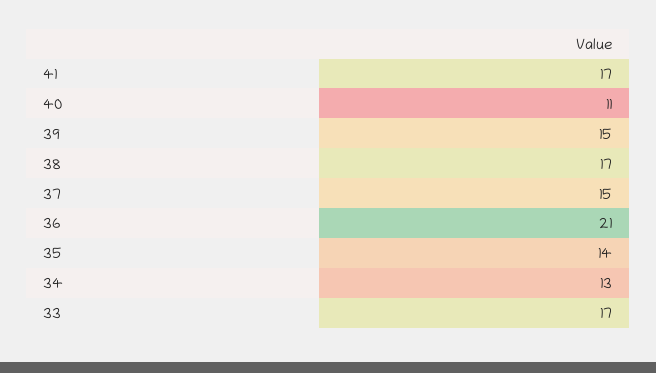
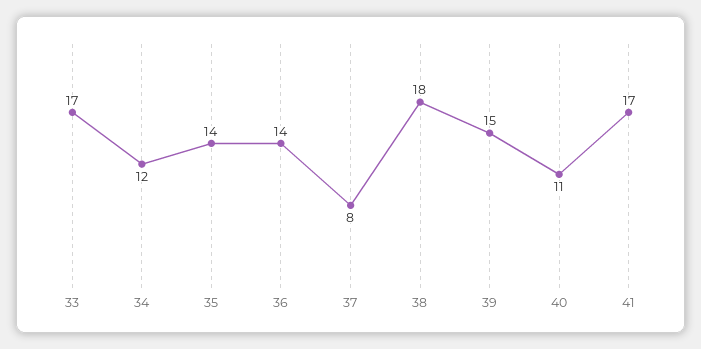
38: 17 -> 18
37: 15 -> 8
36: 21 -> 14
34: 13 -> 12

